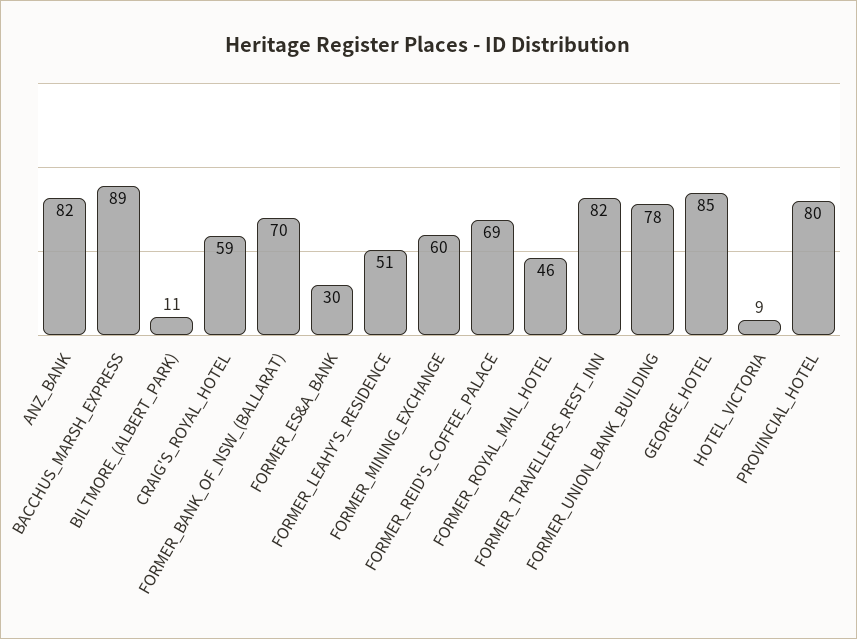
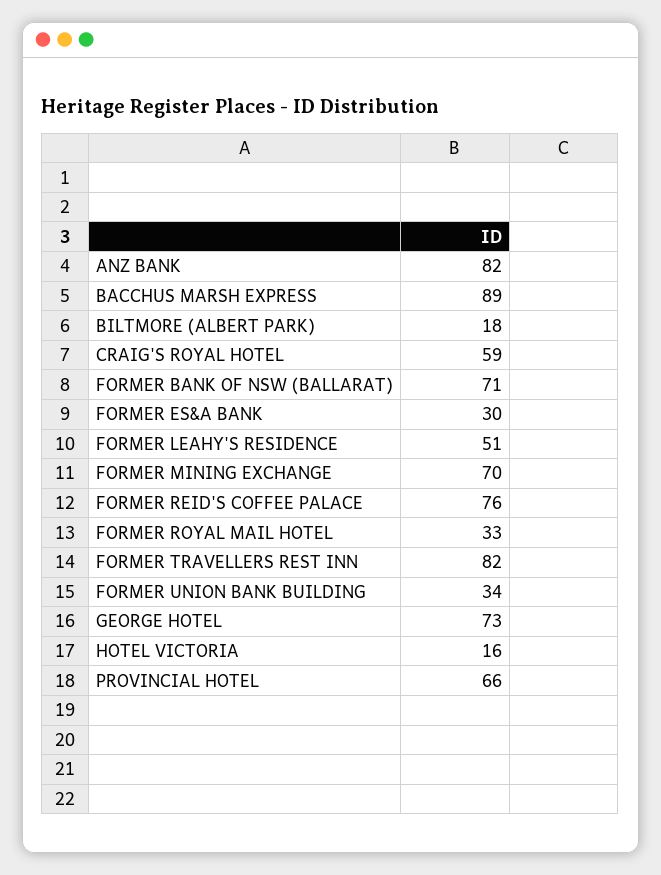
BILTMORE_(ALBERT_PARK): 11 -> 18
FORMER_BANK_OF_NSW_(BALLARAT): 70 -> 71
FORMER_MINING_EXCHANGE: 60 -> 70
FORMER_REID'S_COFFEE_PALACE: 69 -> 76
FORMER_ROYAL_MAIL_HOTEL: 46 -> 33
FORMER_UNION_BANK_BUILDING: 78 -> 34
GEORGE_HOTEL: 85 -> 73
HOTEL_VICTORIA: 9 -> 16
PROVINCIAL_HOTEL: 80 -> 66

